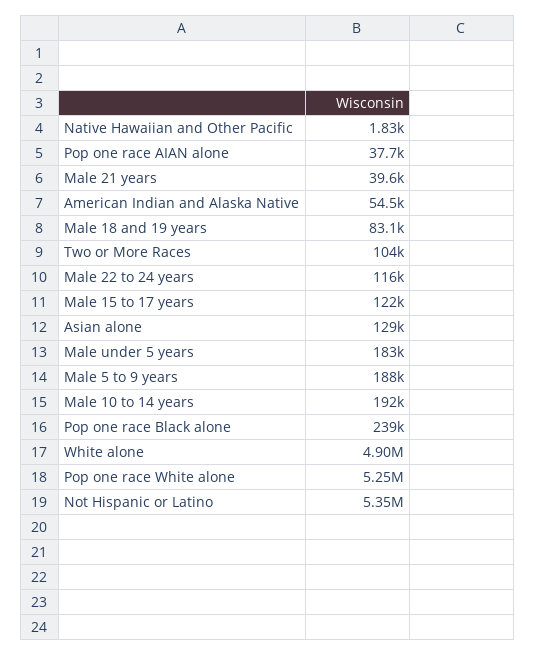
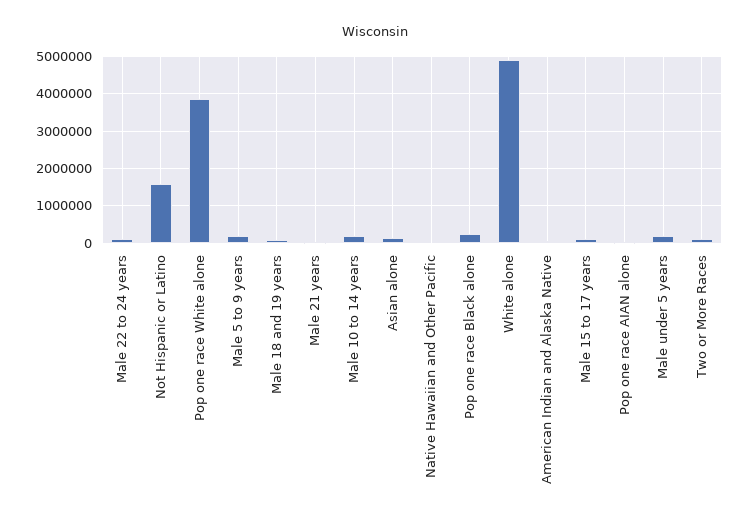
Pop one race White alone: 5250000 -> 3800000
Not Hispanic or Latino: 5350000 -> 1600000

